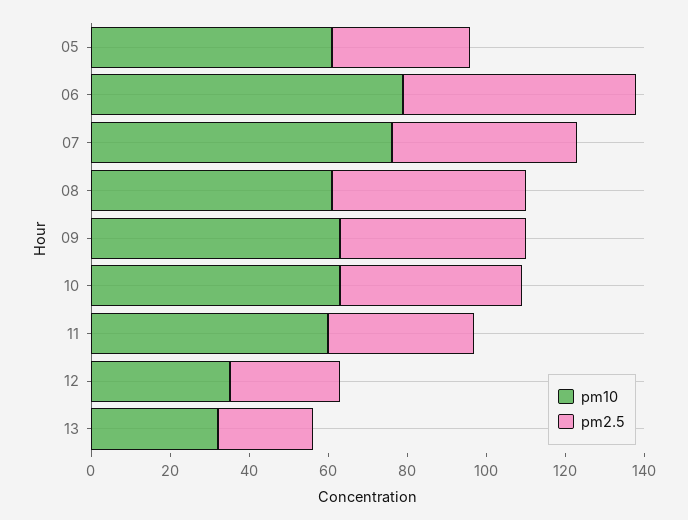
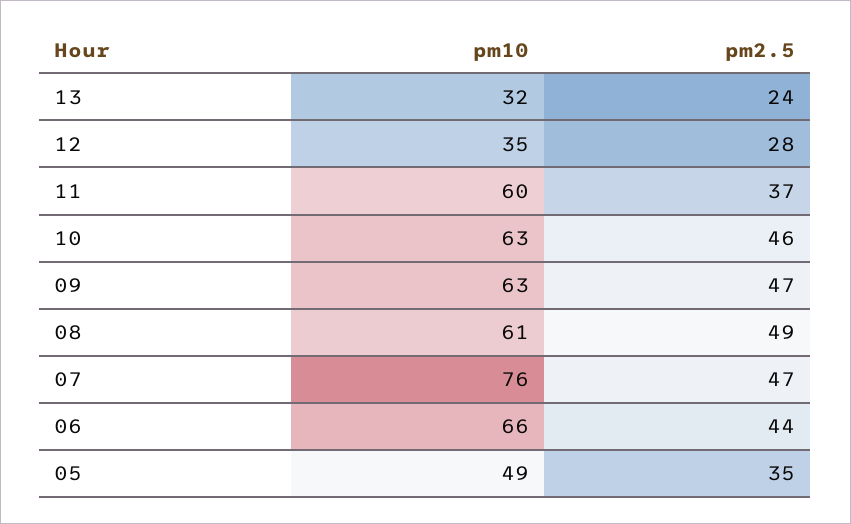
pm10, 05: 60 -> 49
pm10, 06: 80 -> 66
pm2.5, 06: 60 -> 44

